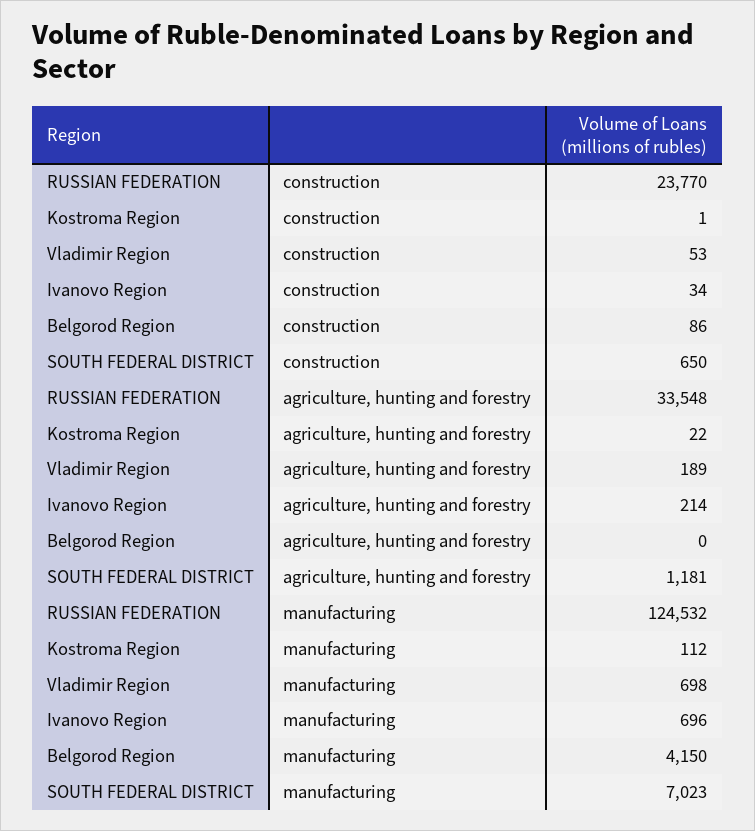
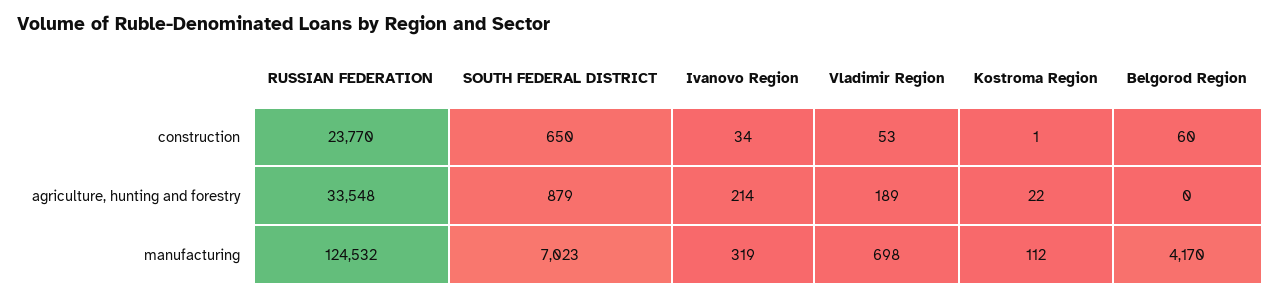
Belgorod Region, construction: 86 -> 60
SOUTH FEDERAL DISTRICT, agriculture, hunting and forestry: 1181 -> 879
Ivanovo Region, manufacturing: 696 -> 319
Belgorod Region, manufacturing: 4150 -> 4170

